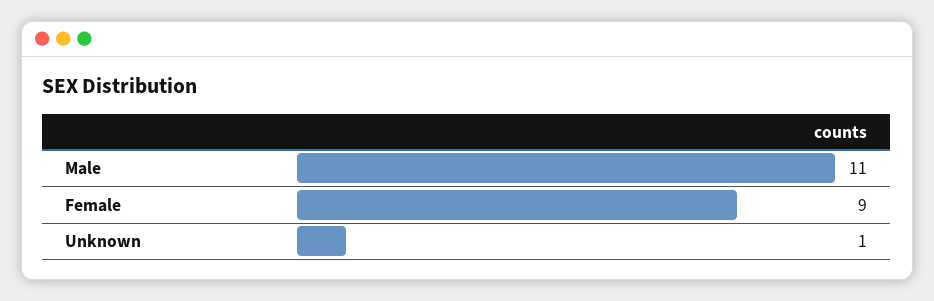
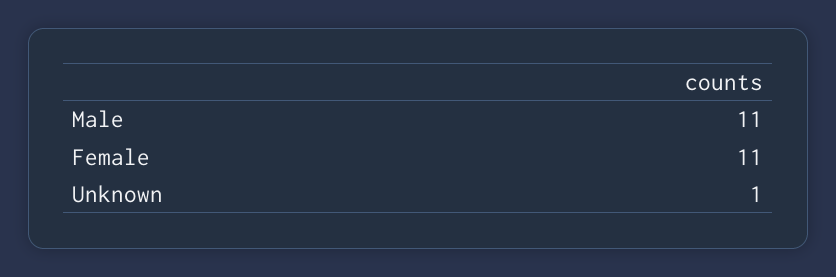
Female: 9 -> 11

